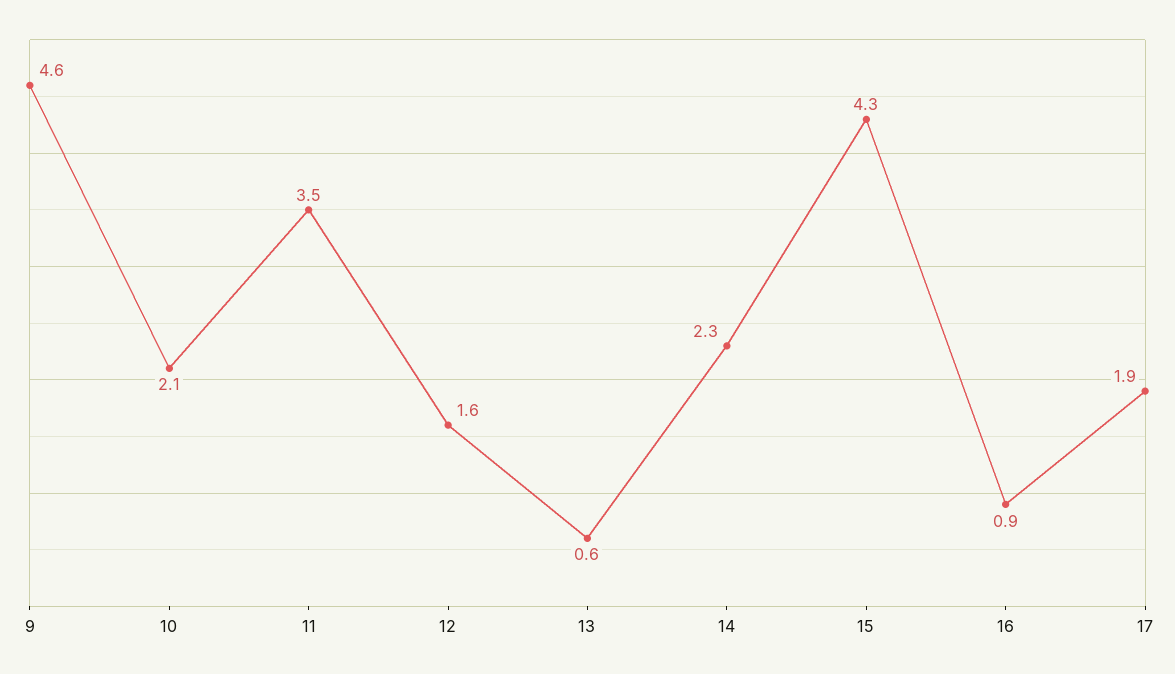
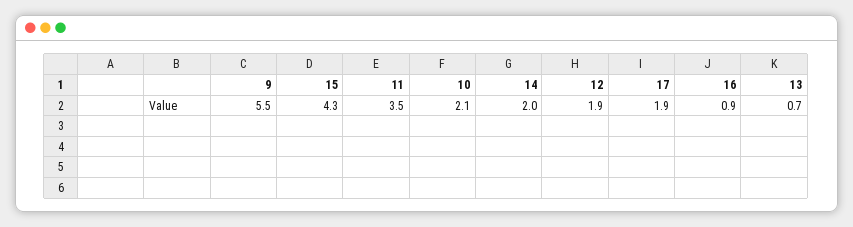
9: 4.6 -> 5.5
12: 1.6 -> 1.9
13: 0.6 -> 0.7
14: 2.3 -> 2

